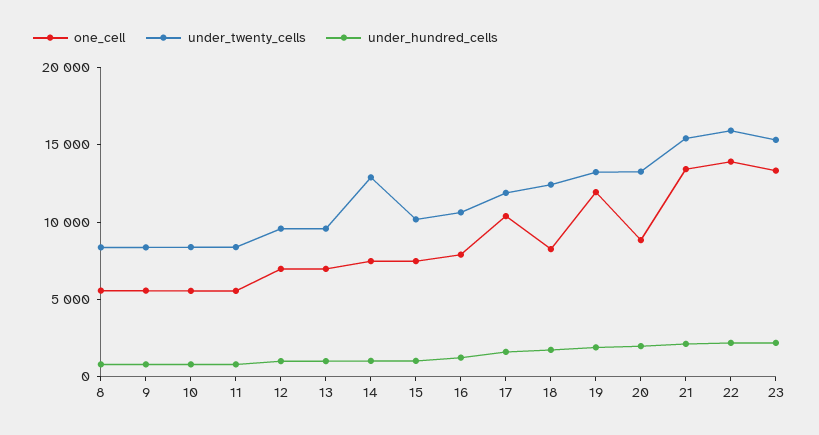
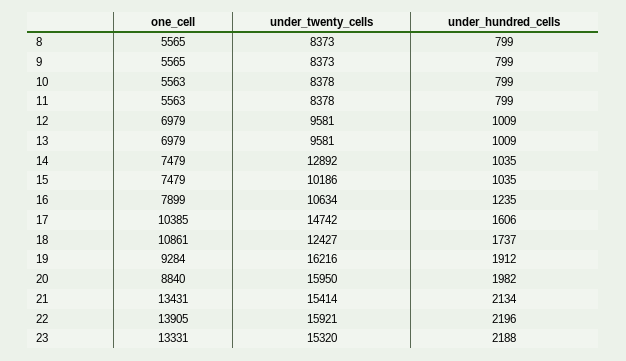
under_twenty_cells, 17: 12000 -> 14742
one_cell, 18: 8000 -> 10861
one_cell, 19: 12000 -> 9284
under_twenty_cells, 19: 13000 -> 16216
under_twenty_cells, 20: 13000 -> 15950

